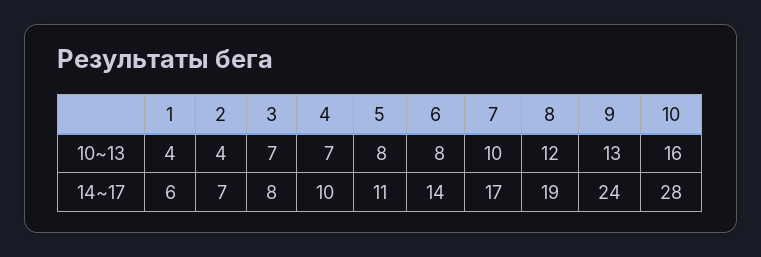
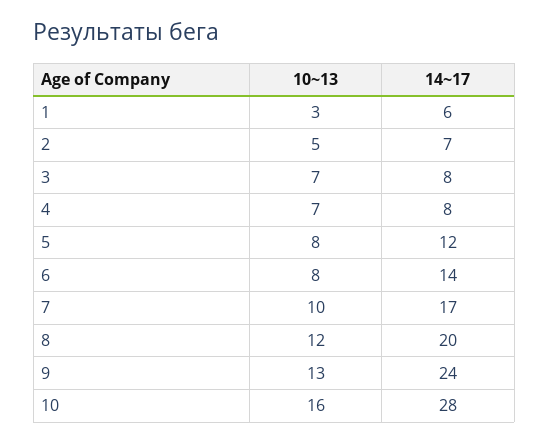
1, 10~13: 4 -> 3
2, 10~13: 4 -> 5
4, 14~17: 10 -> 8
5, 14~17: 11 -> 12
8, 14~17: 19 -> 20

